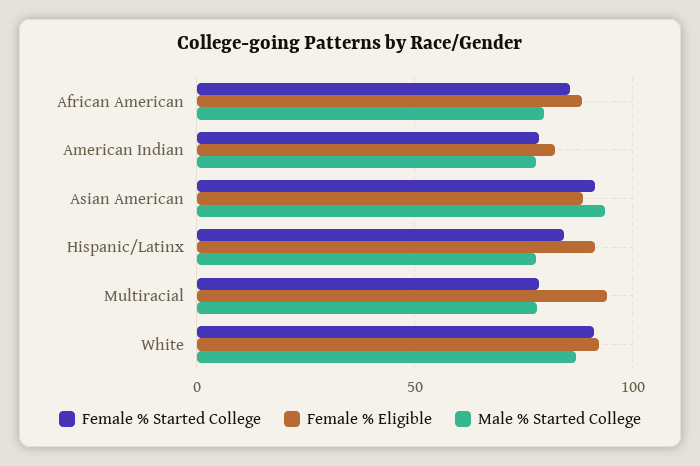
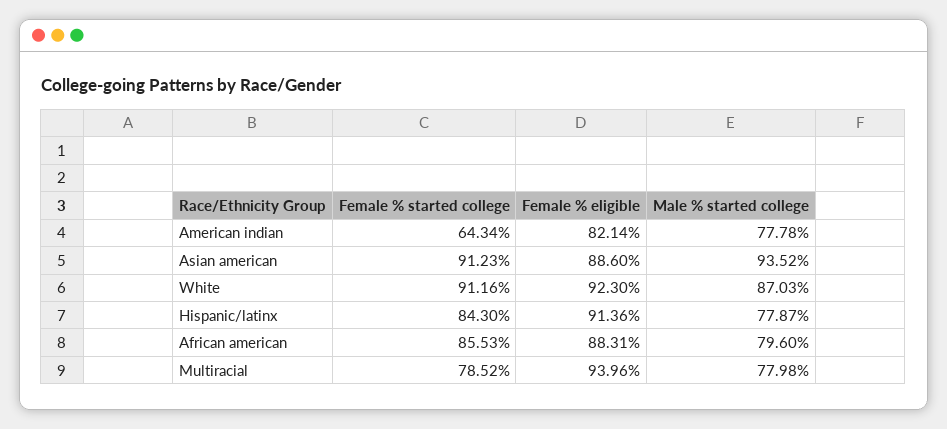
Female % Started College, American Indian: 80 -> 64.34

